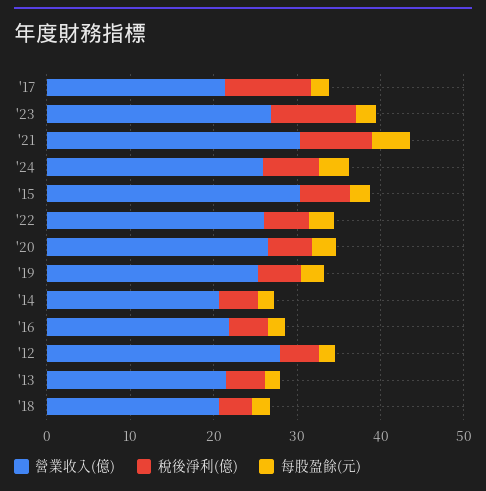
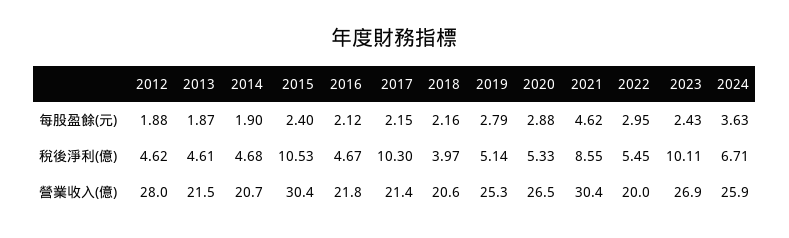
稅後淨利(億), '15: 6 -> 10.53
營業收入(億), '22: 26 -> 20

